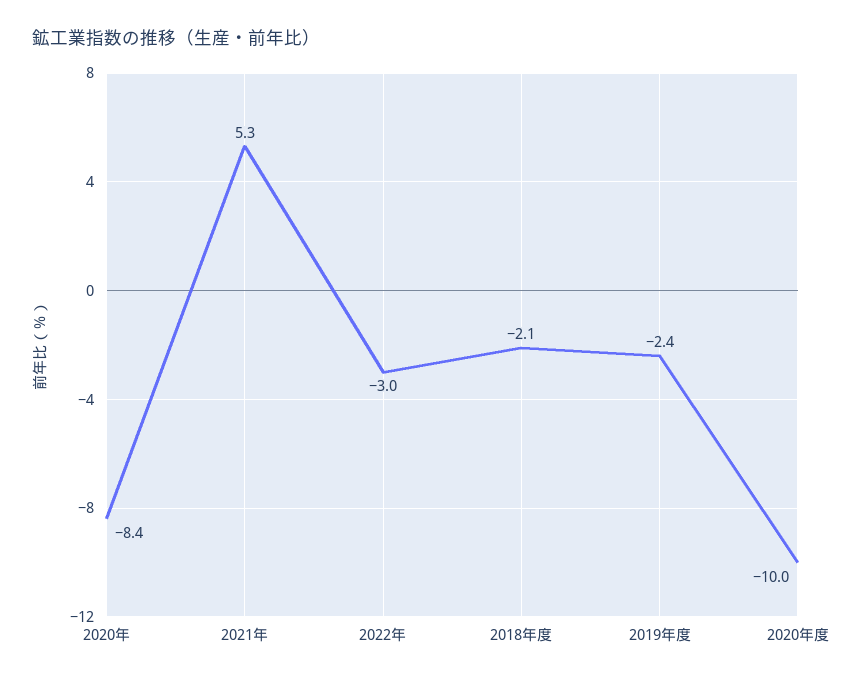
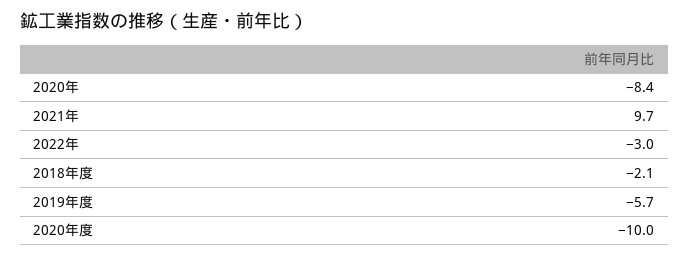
2021年: 5.3 -> 9.7
2019年度: -2.4 -> -5.7

